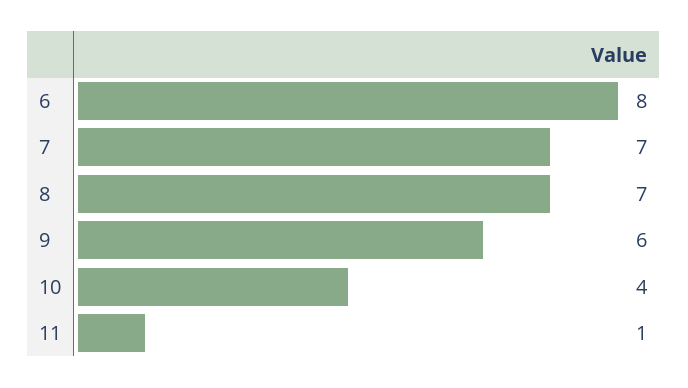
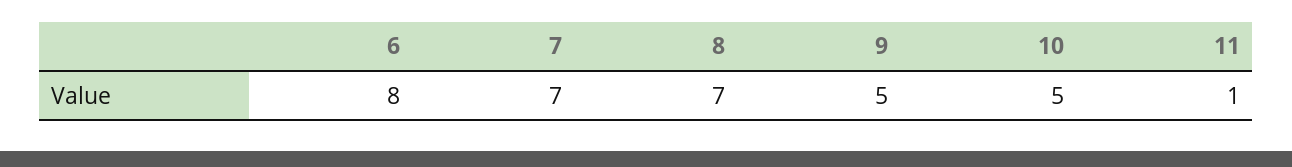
9: 6 -> 5
10: 4 -> 5

